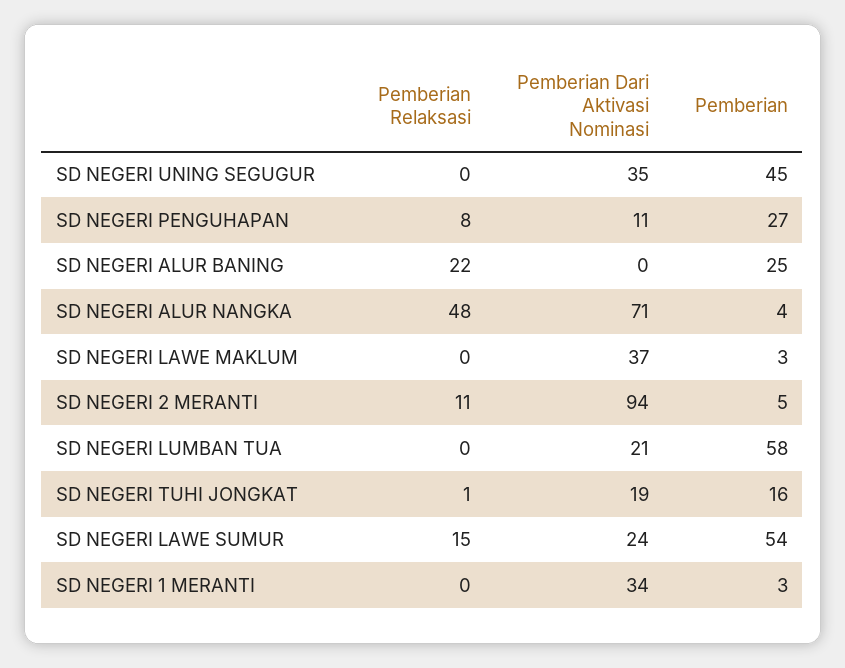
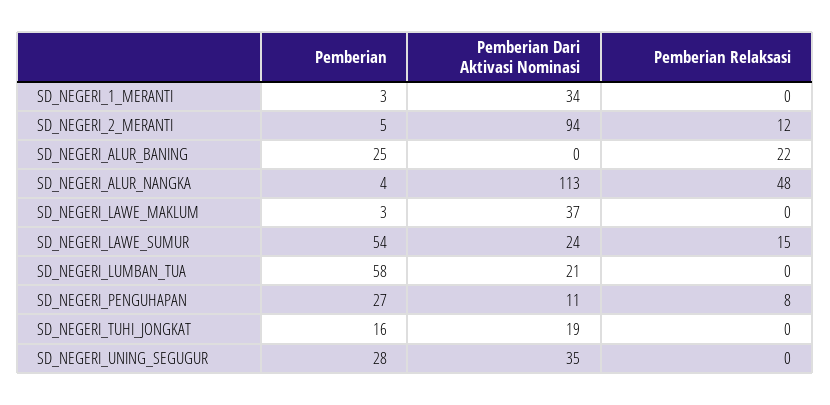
Pemberian, SD NEGERI UNING SEGUGUR: 45 -> 28
Pemberian Dari Aktivasi Nominasi, SD NEGERI ALUR NANGKA: 71 -> 113
Pemberian Relaksasi, SD NEGERI 2 MERANTI: 11 -> 12
Pemberian Relaksasi, SD NEGERI TUHI JONGKAT: 1 -> 0

